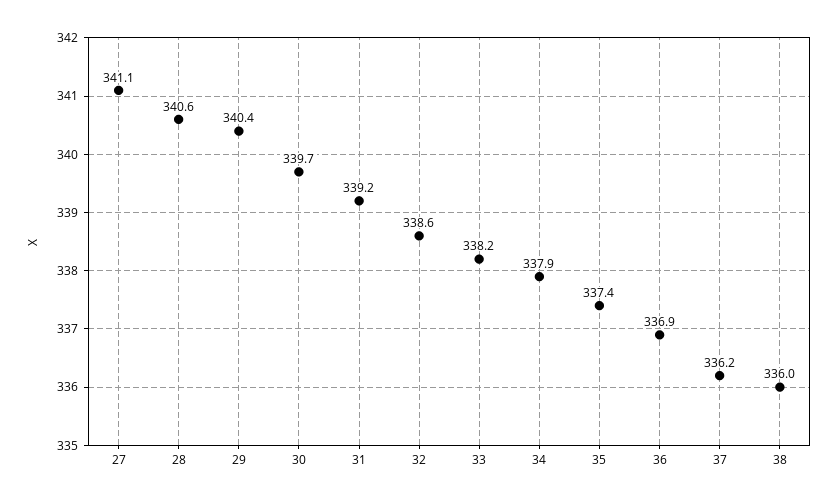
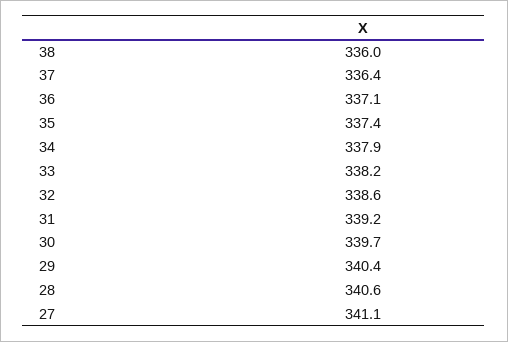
36: 336.9 -> 337.1
37: 336.2 -> 336.4

